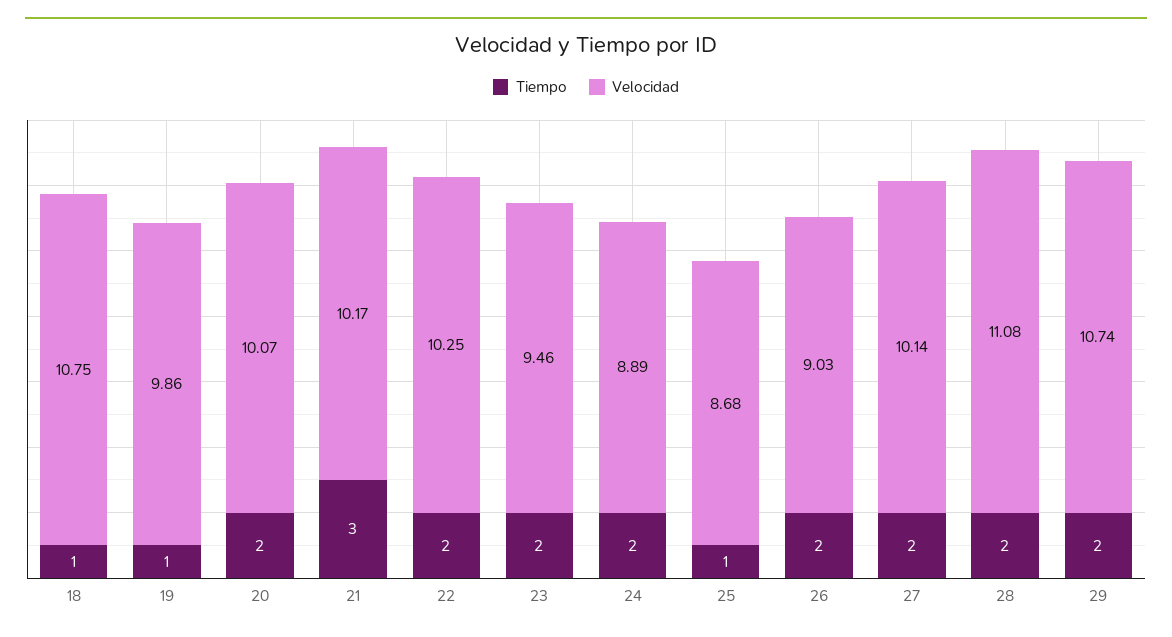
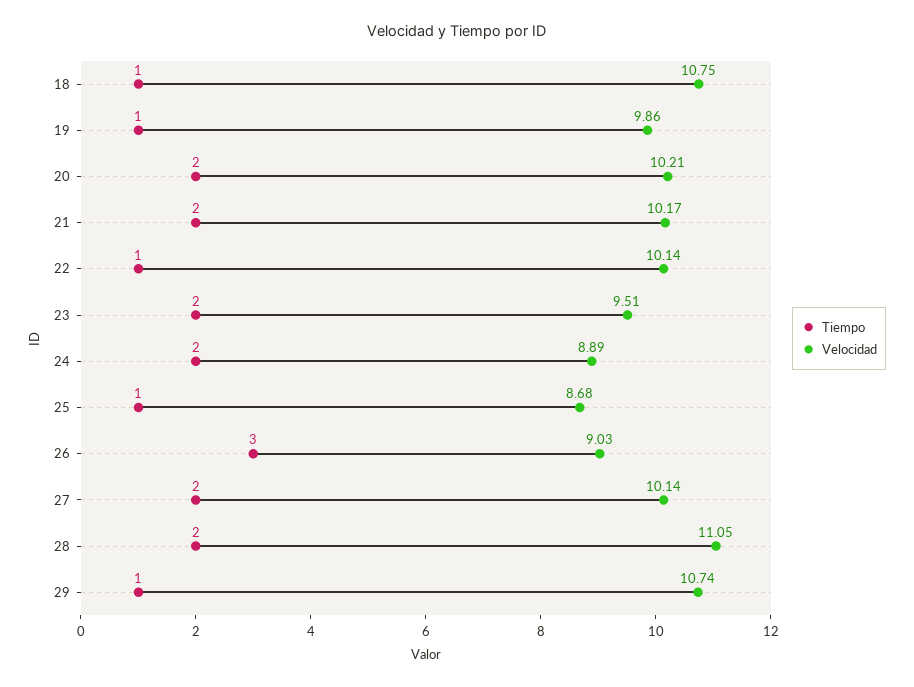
Velocidad, 20: 10.07 -> 10.21
Tiempo, 21: 3 -> 2
Tiempo, 22: 2 -> 1
Velocidad, 22: 10.25 -> 10.14
Velocidad, 23: 9.46 -> 9.51
Tiempo, 26: 2 -> 3
Velocidad, 28: 11.08 -> 11.05
Tiempo, 29: 2 -> 1

